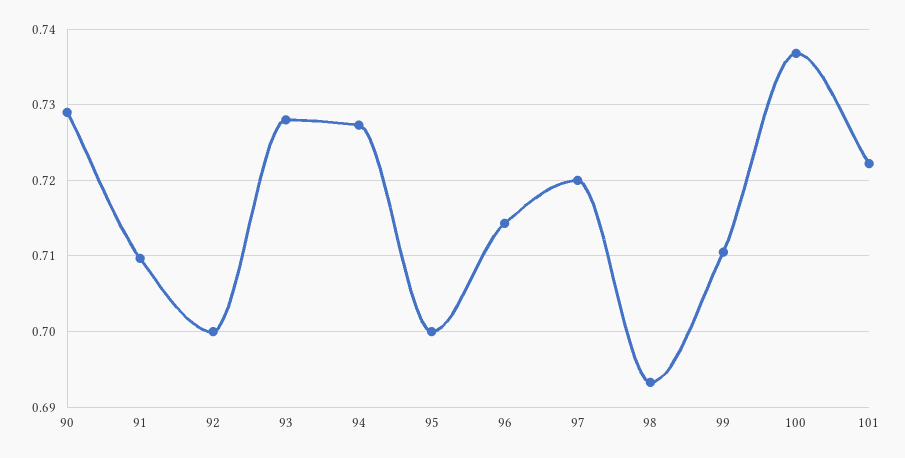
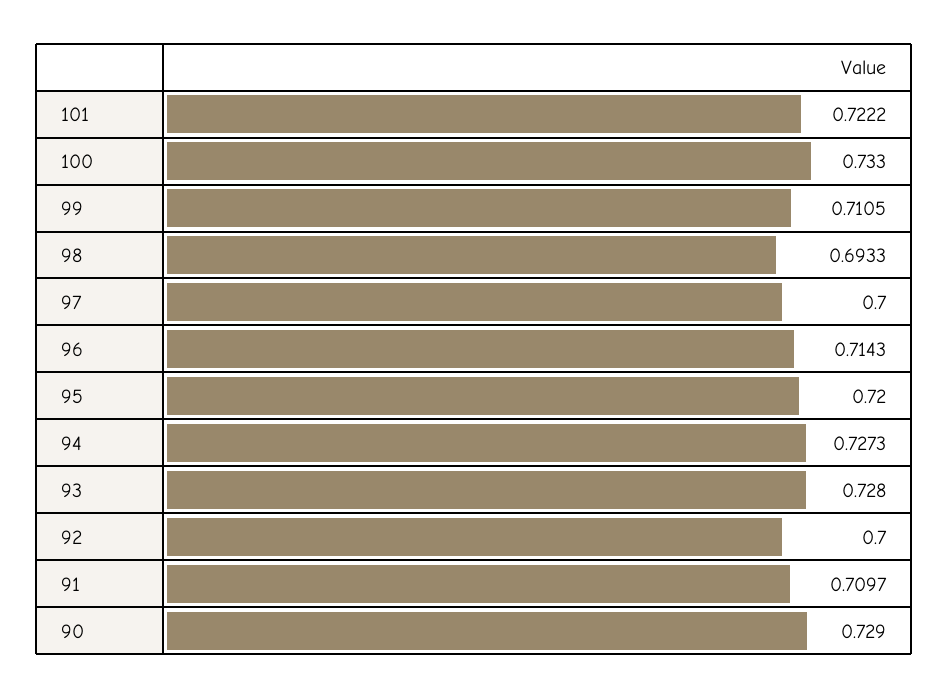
95: 0.7 -> 0.72
97: 0.72 -> 0.7
100: 0.737 -> 0.733

